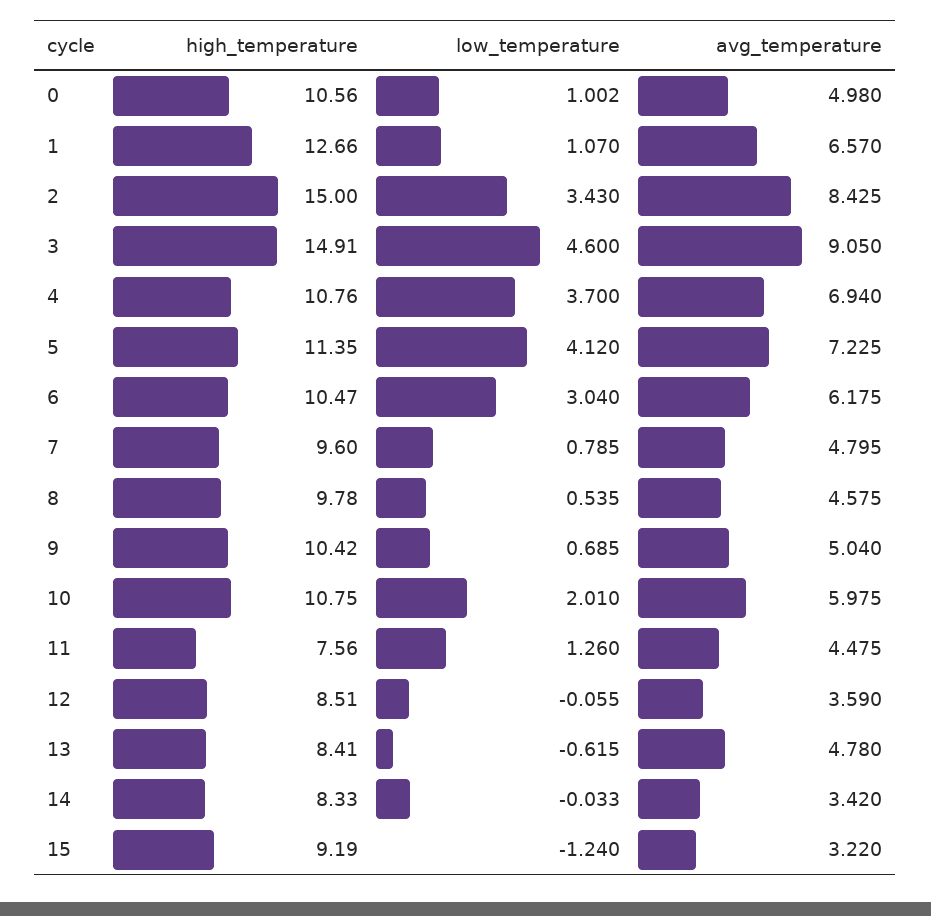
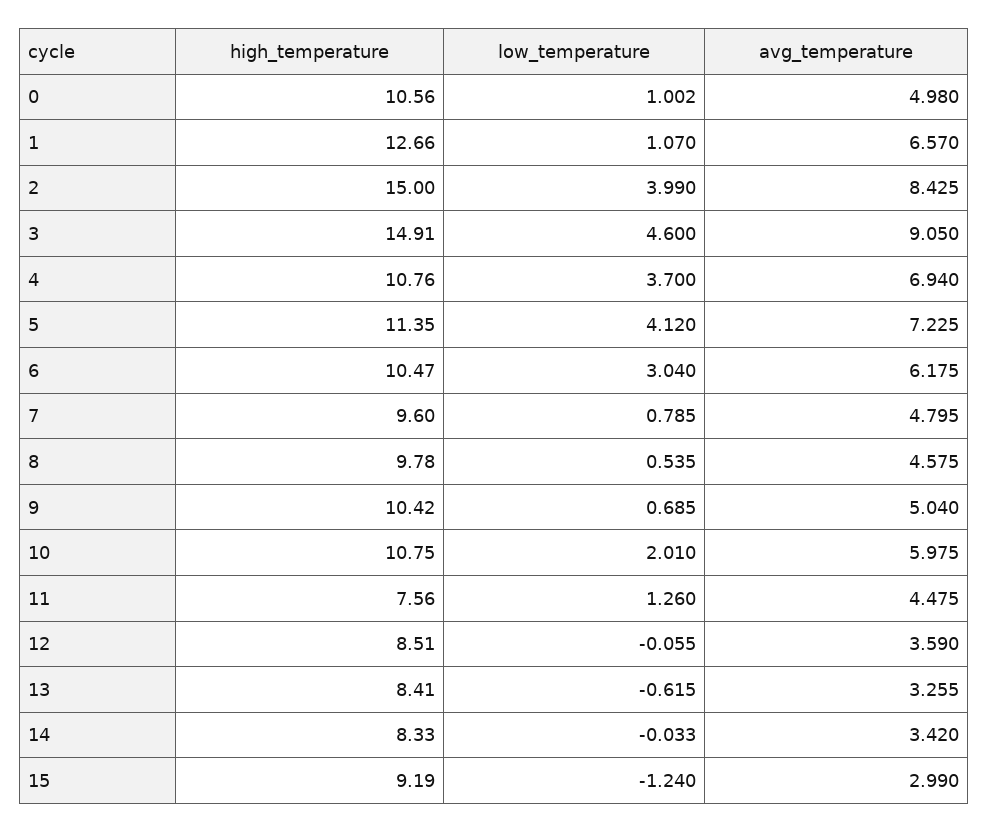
low_temperature, 2: 3.43 -> 3.99
avg_temperature, 13: 4.78 -> 3.255
avg_temperature, 15: 3.22 -> 2.99

